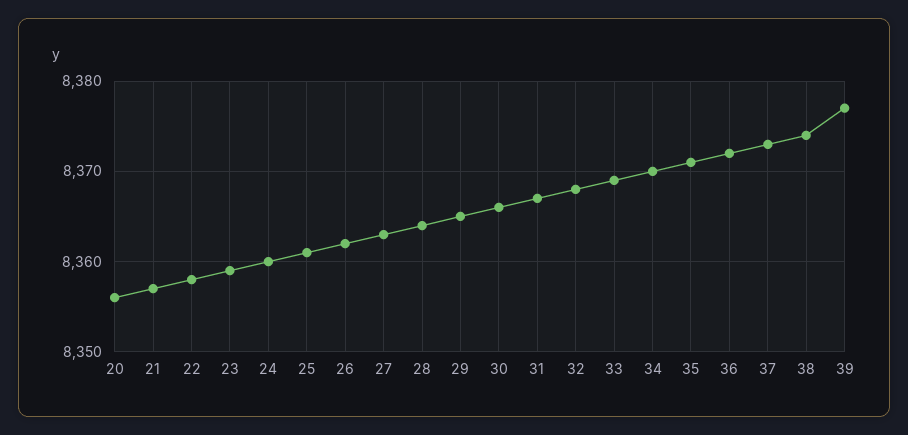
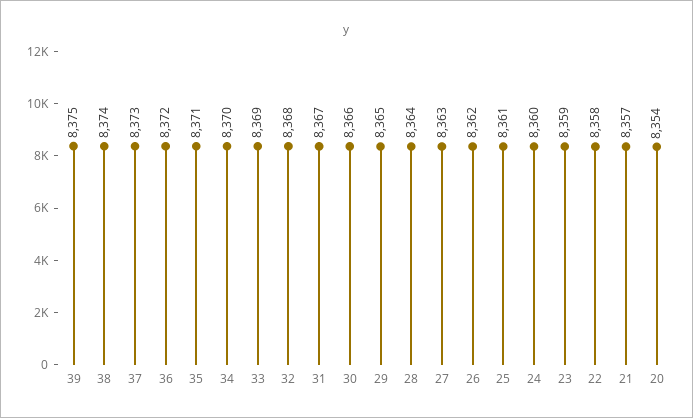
20: 8356 -> 8354
39: 8377 -> 8375

